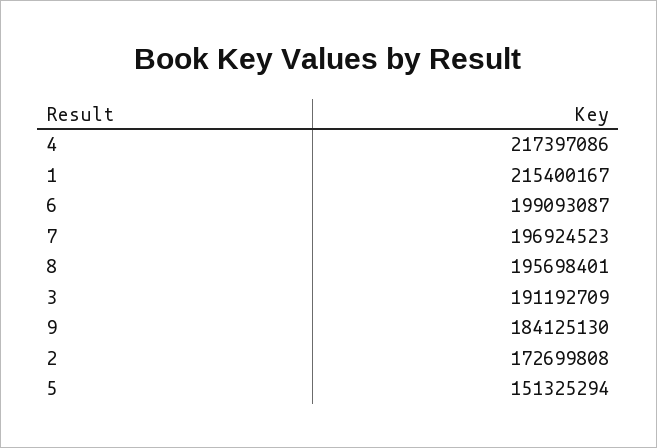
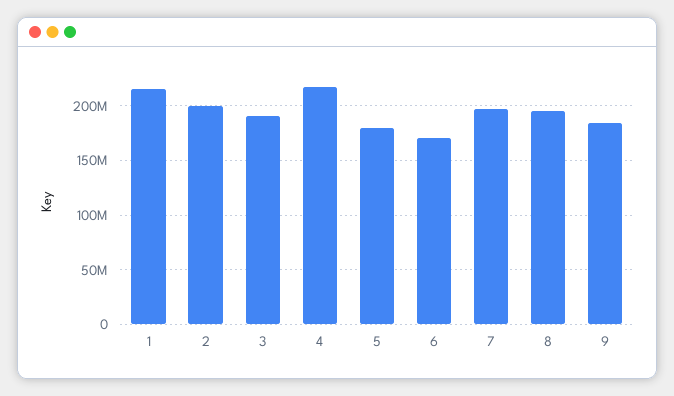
6: 199093087 -> 170000000
2: 172699808 -> 200000000
5: 151325294 -> 180000000

